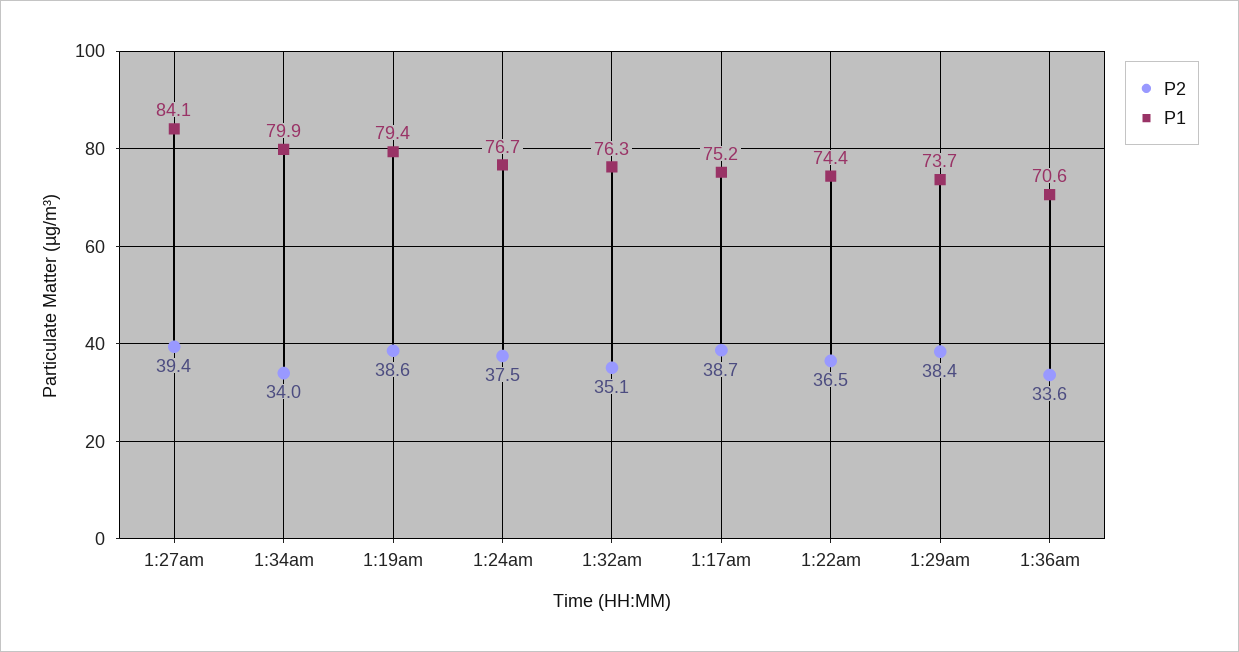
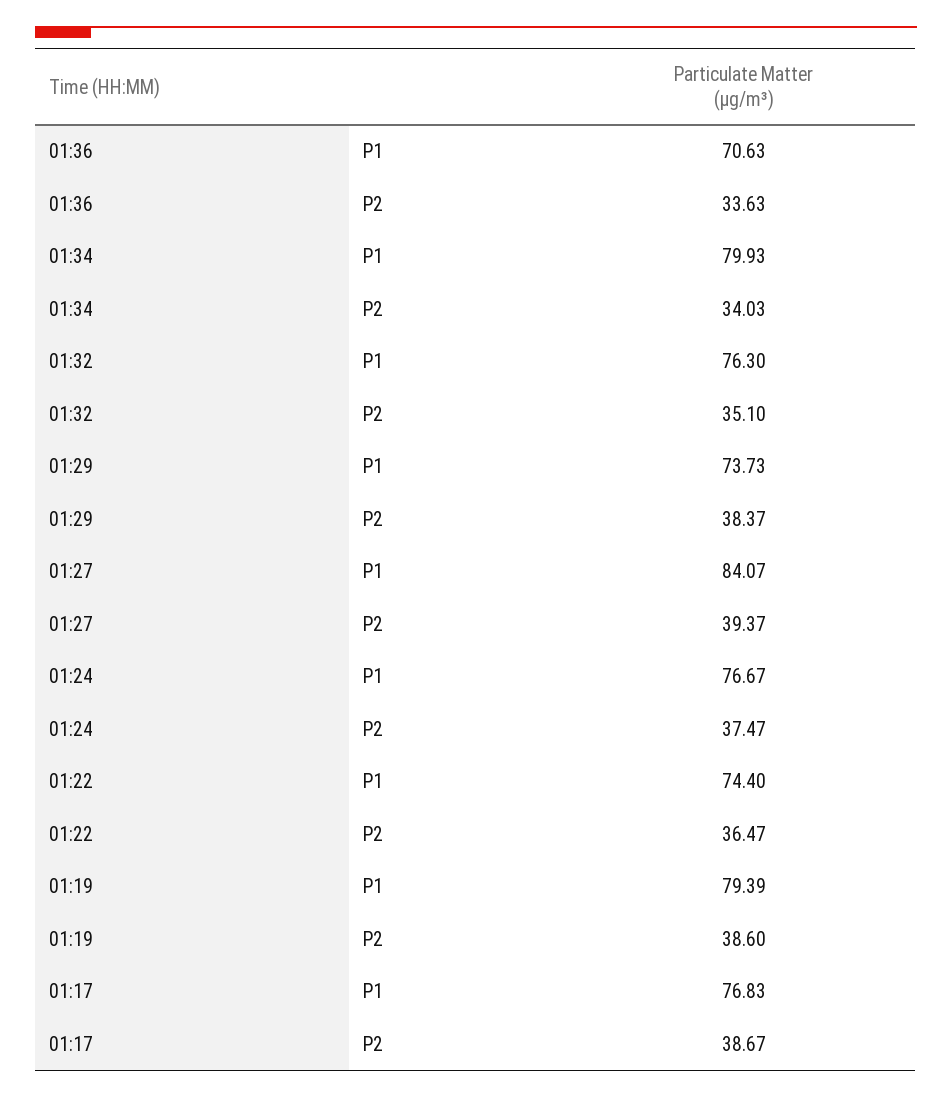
P1, 1:17am: 75.2 -> 76.83

